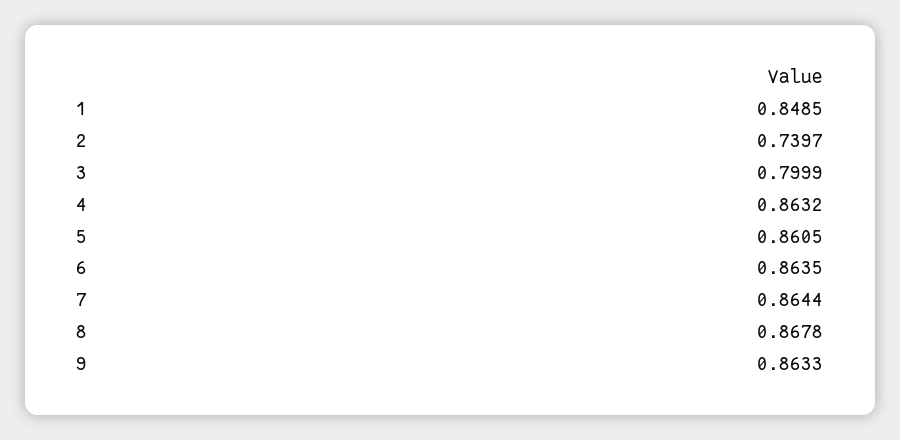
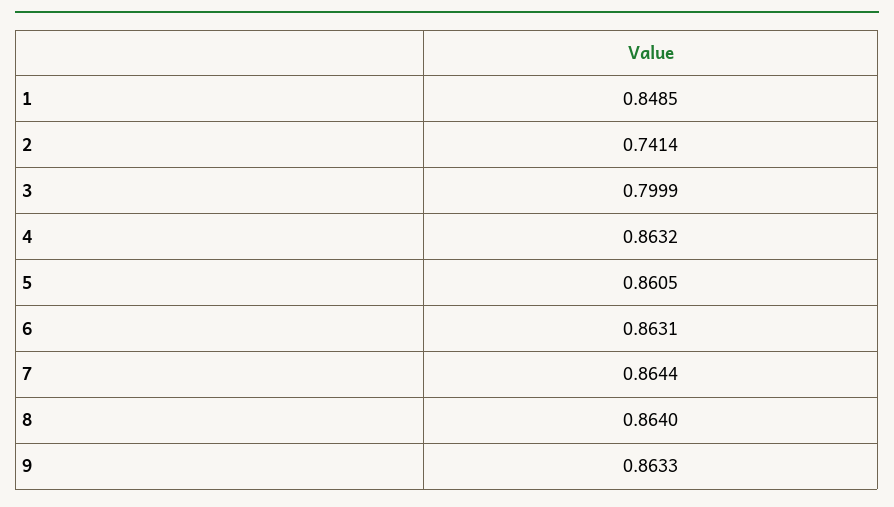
2: 0.7397 -> 0.7414
6: 0.8635 -> 0.8631
8: 0.8678 -> 0.864

